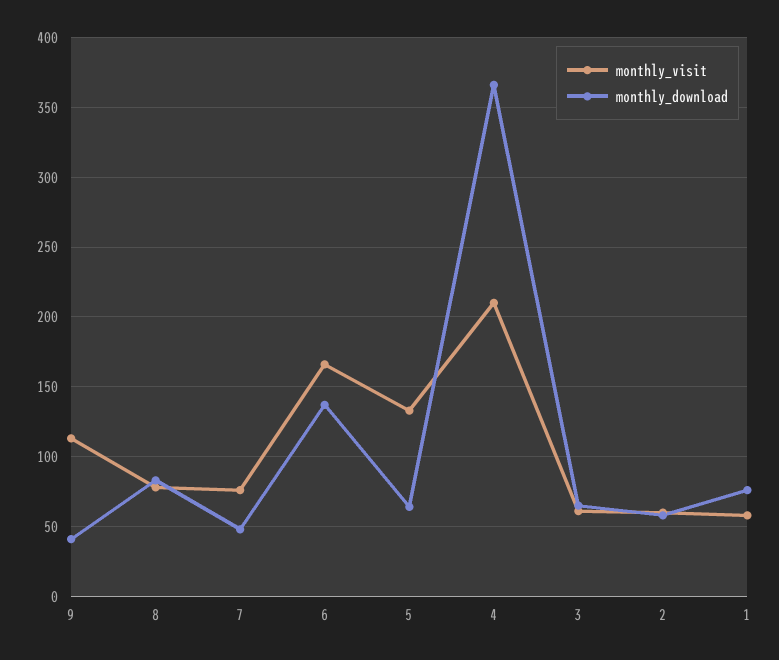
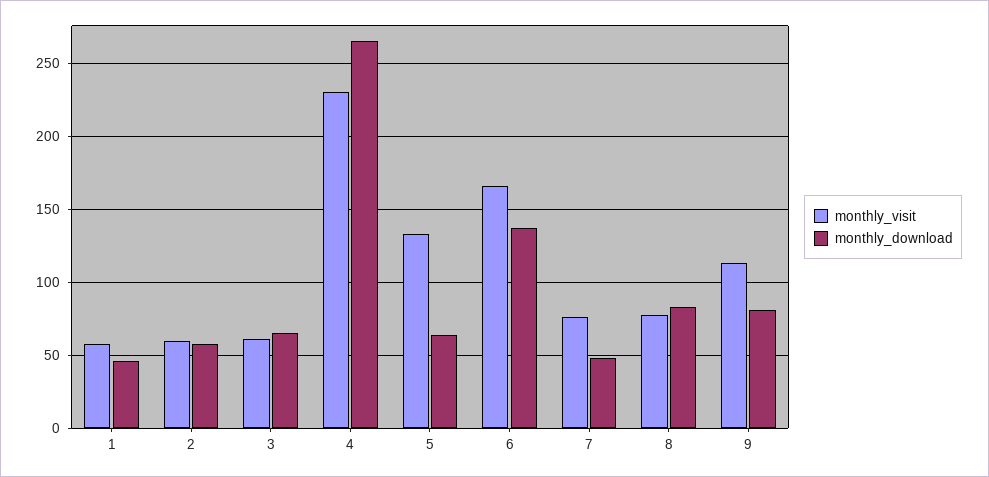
monthly_download, 9: 40 -> 80
monthly_visit, 4: 210 -> 230
monthly_download, 4: 365 -> 265
monthly_download, 1: 75 -> 45

